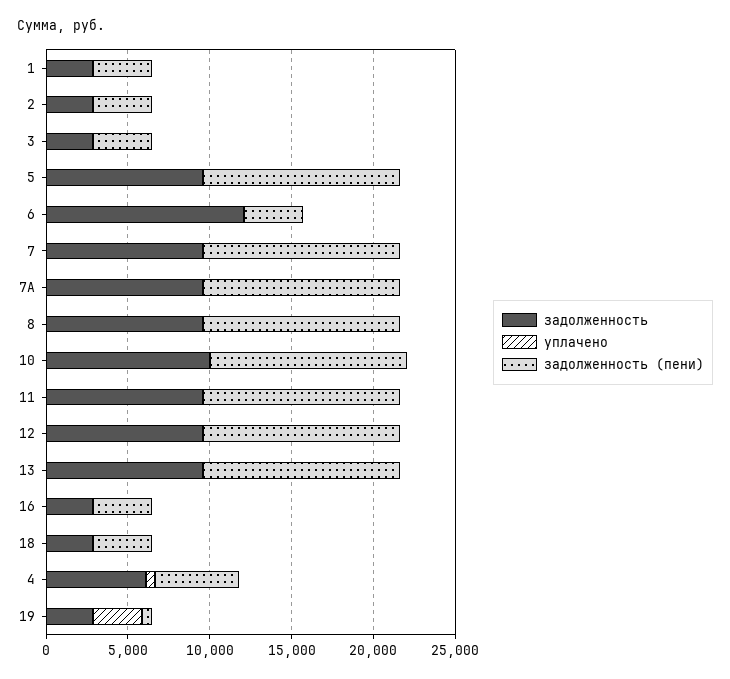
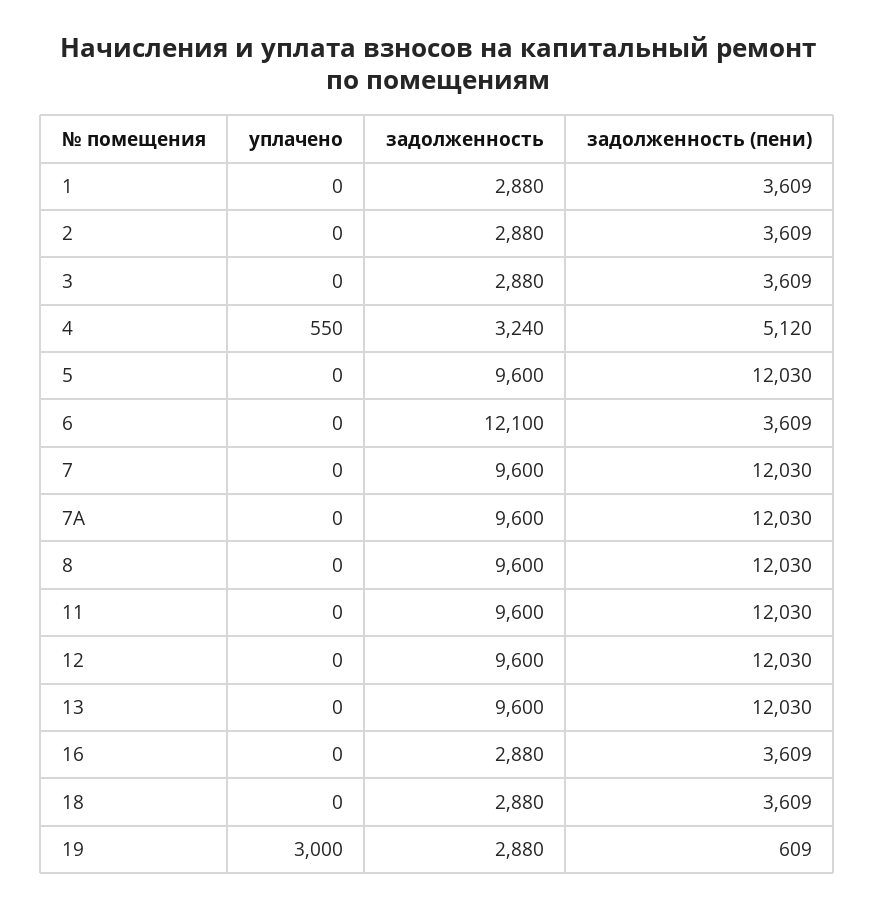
задолженность, 10: 10000 -> none
уплачено, 10: 0 -> none
задолженность (пени), 10: 12000 -> none
задолженность, 4: 6000 -> 3240

